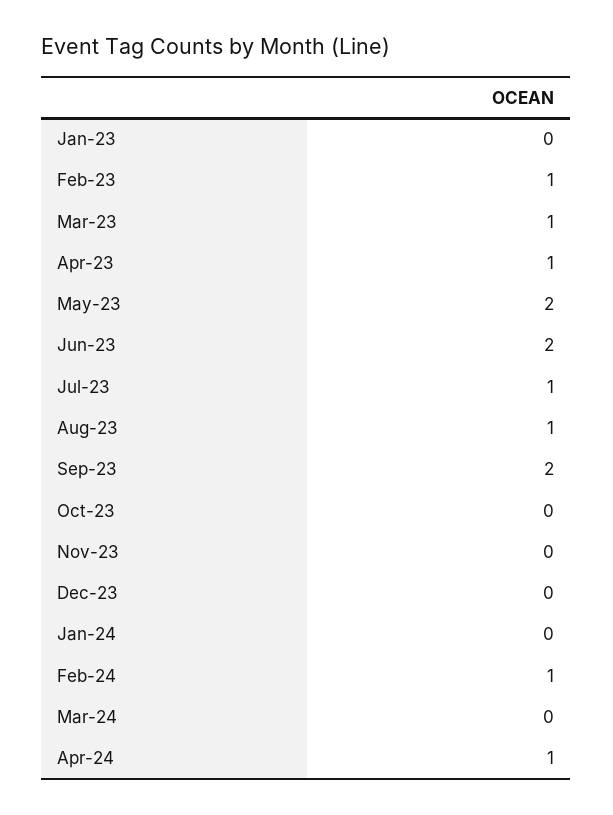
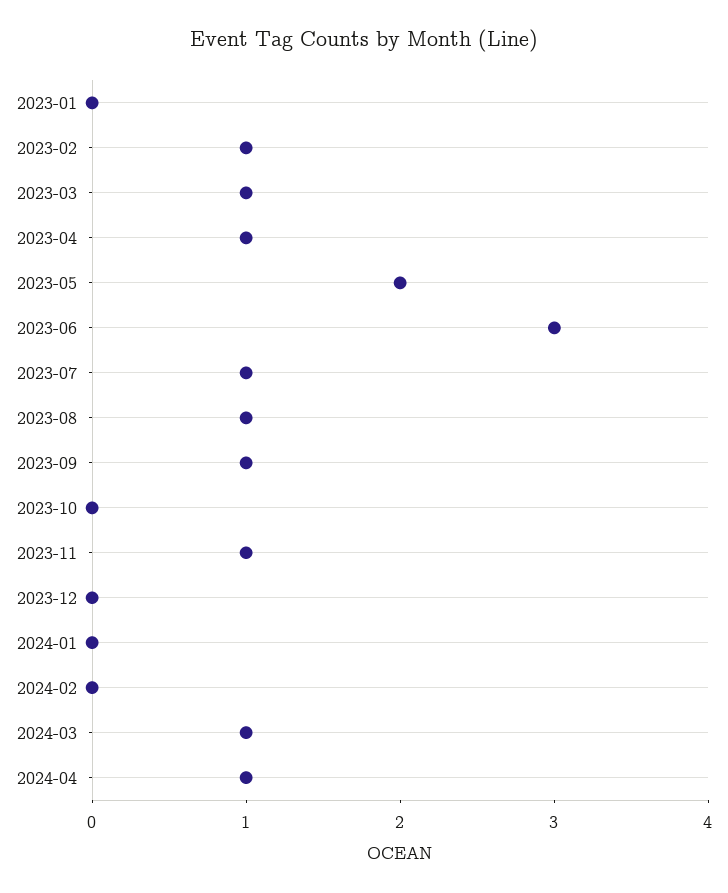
Jun-23: 2 -> 3
Sep-23: 2 -> 1
Nov-23: 0 -> 1
Feb-24: 1 -> 0
Mar-24: 0 -> 1

